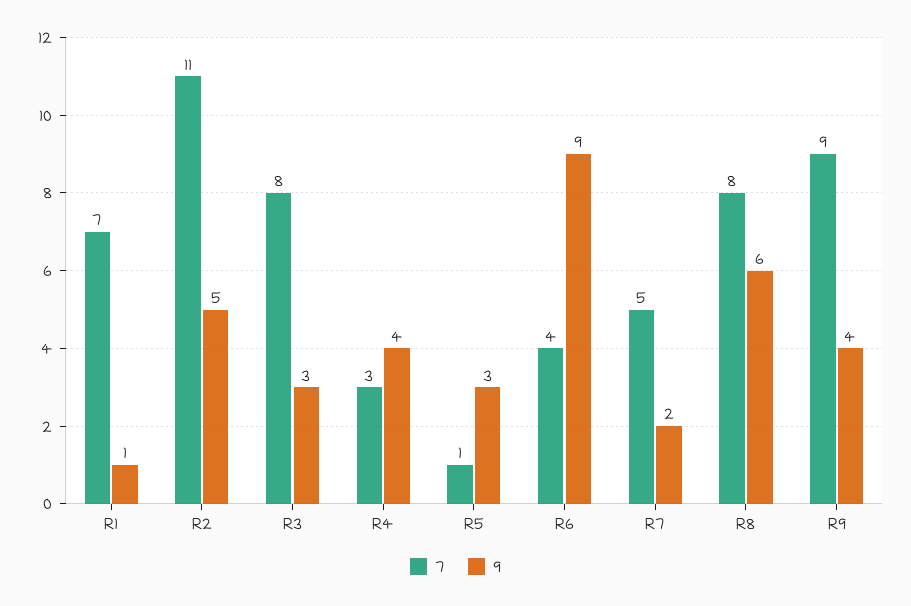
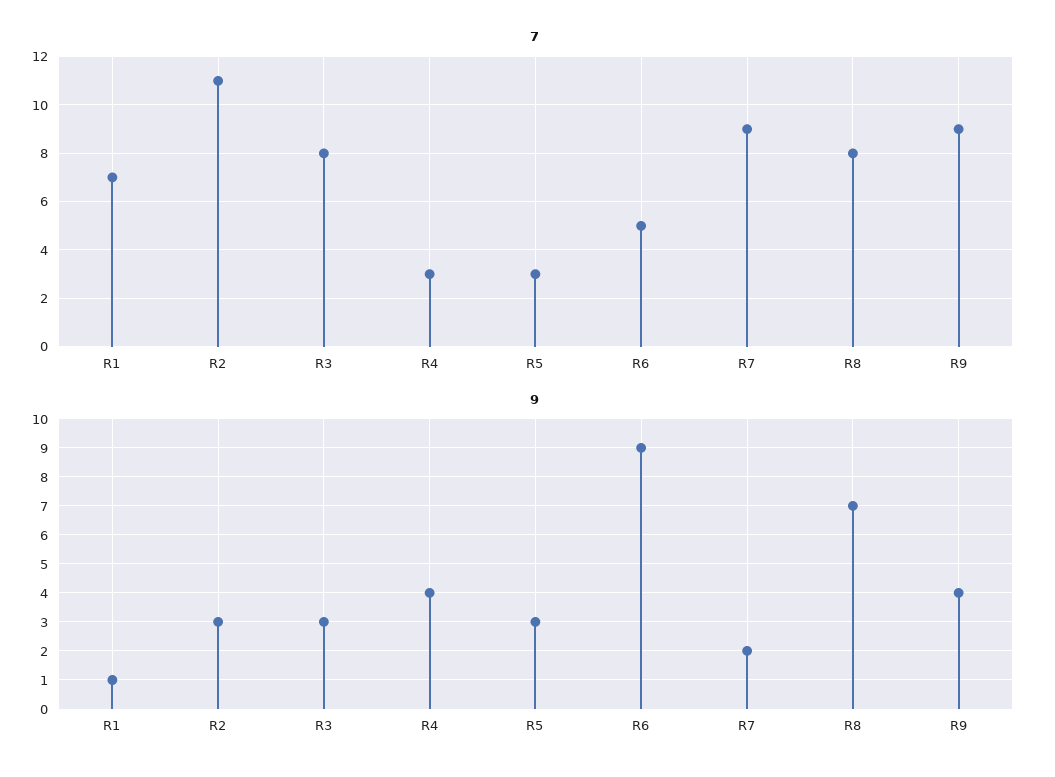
9, R2: 5 -> 3
7, R5: 1 -> 3
7, R6: 4 -> 5
7, R7: 5 -> 9
9, R8: 6 -> 7

